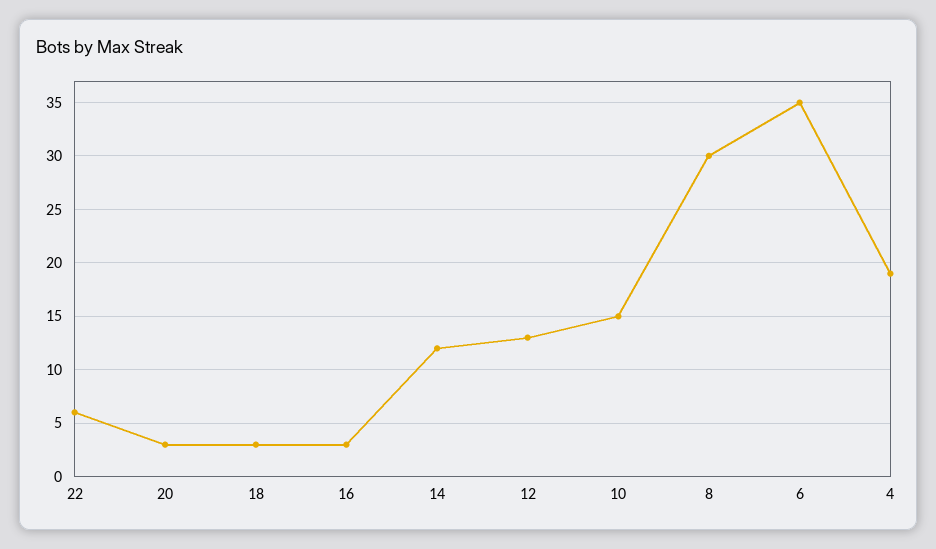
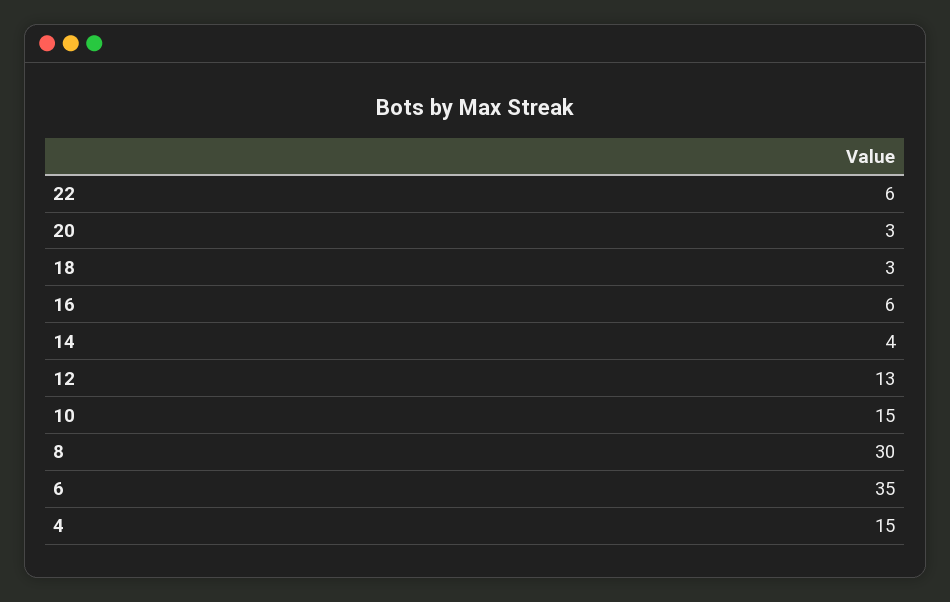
16: 3 -> 6
14: 12 -> 4
4: 19 -> 15

